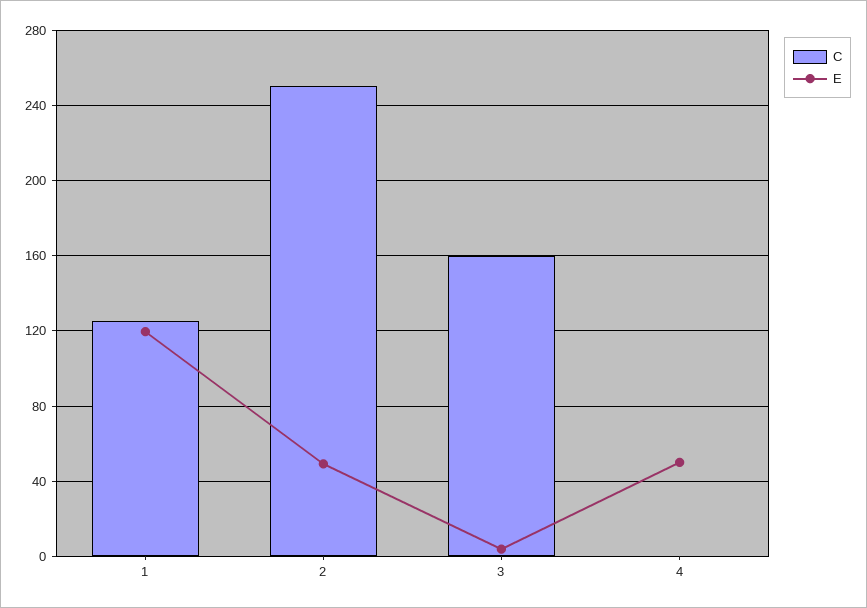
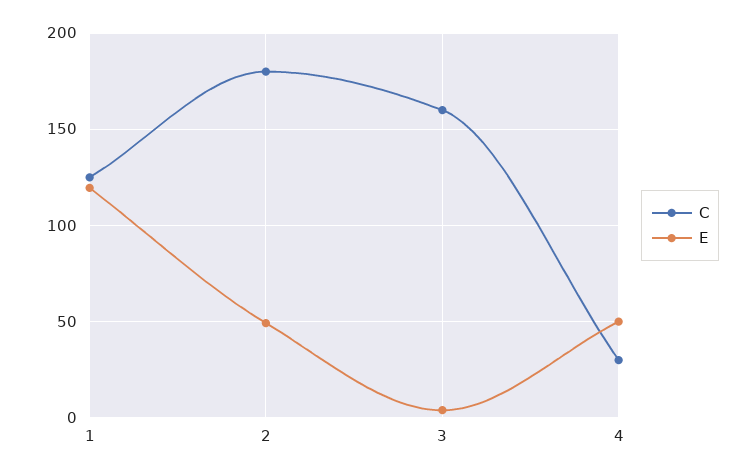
C, 2: 250 -> 180
C, 4: 0 -> 30

